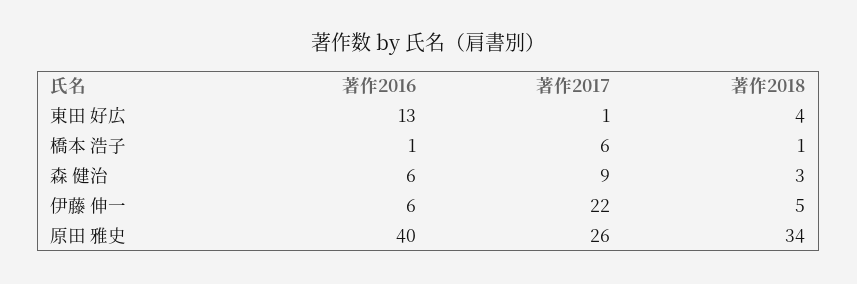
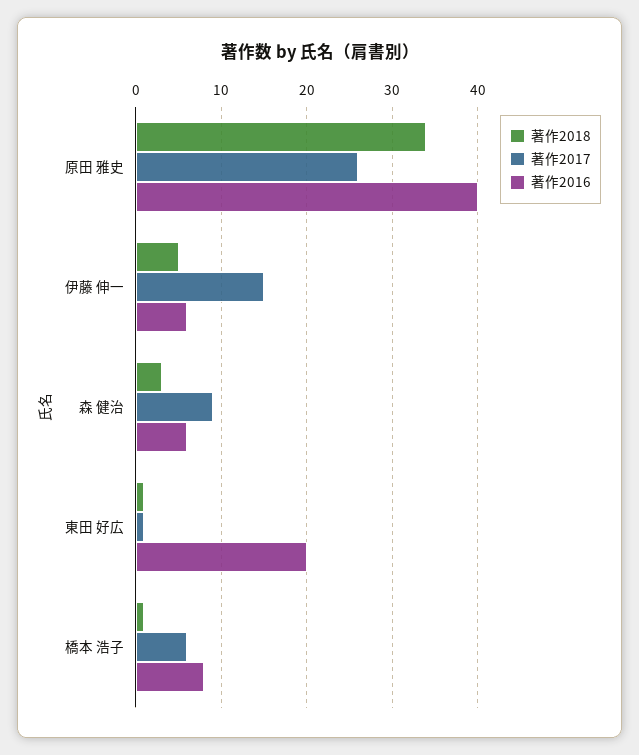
著作2016, 東田 好広: 13 -> 20
著作2018, 東田 好広: 4 -> 1
著作2016, 橋本 浩子: 1 -> 8
著作2017, 伊藤 伸一: 22 -> 15

